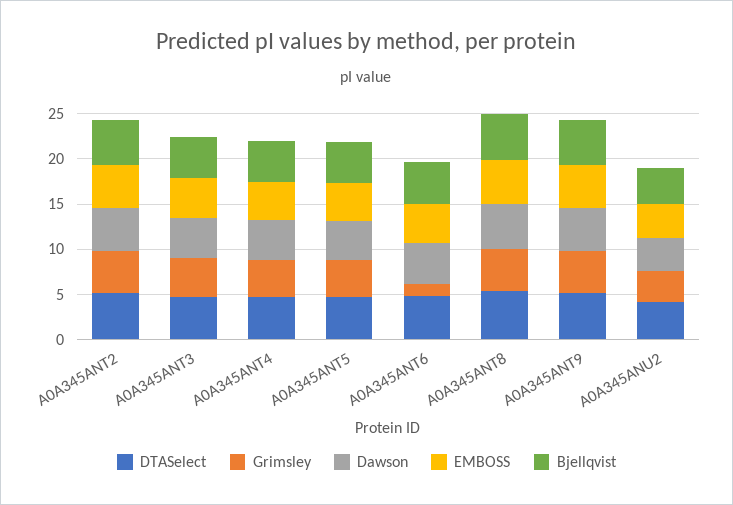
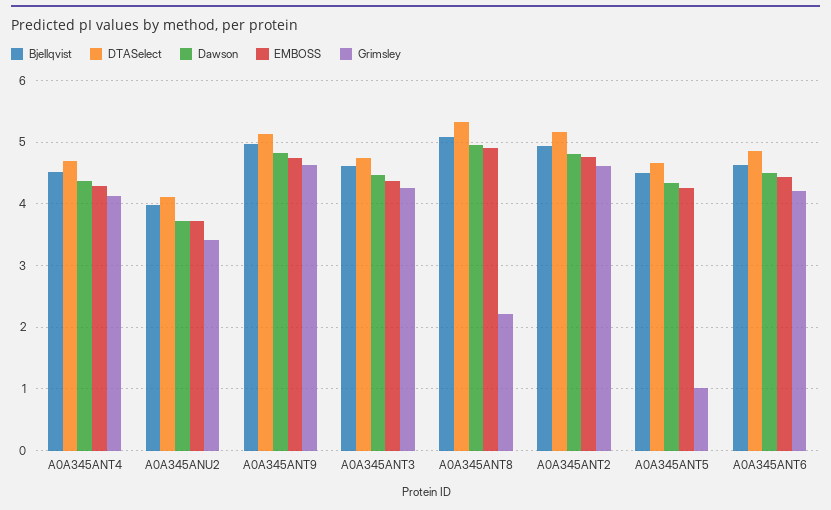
Grimsley, A0A345ANT5: 4 -> 1
Grimsley, A0A345ANT6: 1 -> 4.2
Grimsley, A0A345ANT8: 5 -> 2.2

